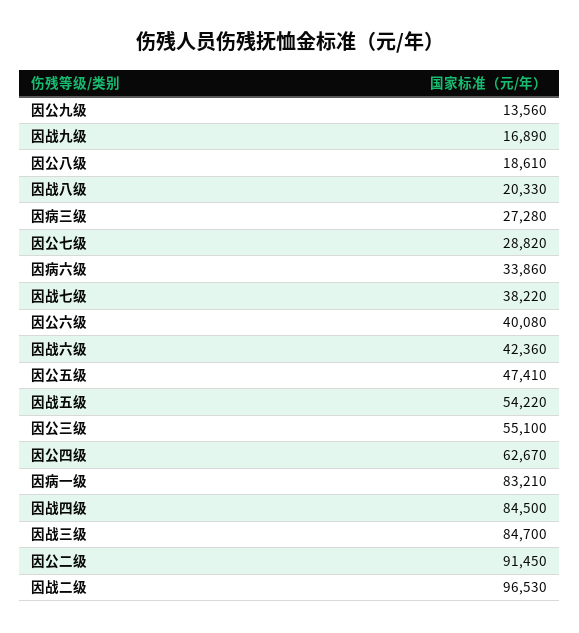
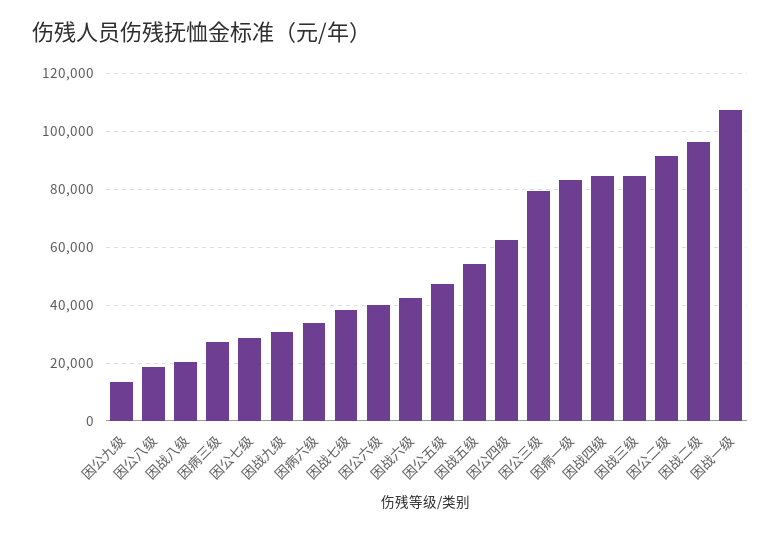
因战九级: 16890 -> 30000
因公三级: 55100 -> 80000
因战一级: none -> 107500

